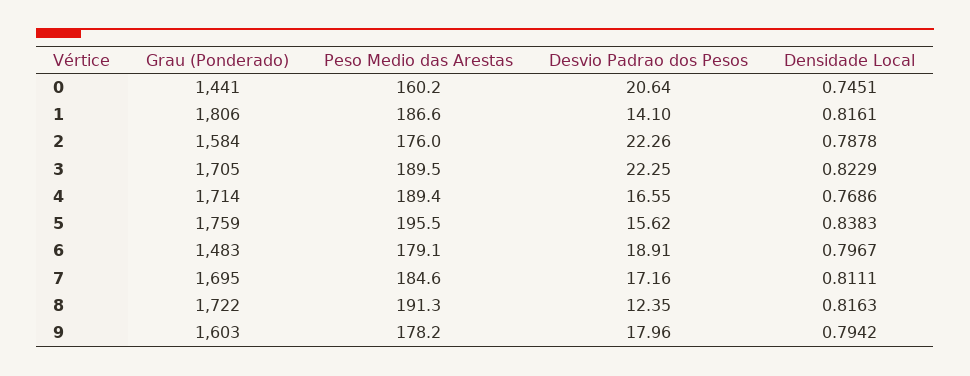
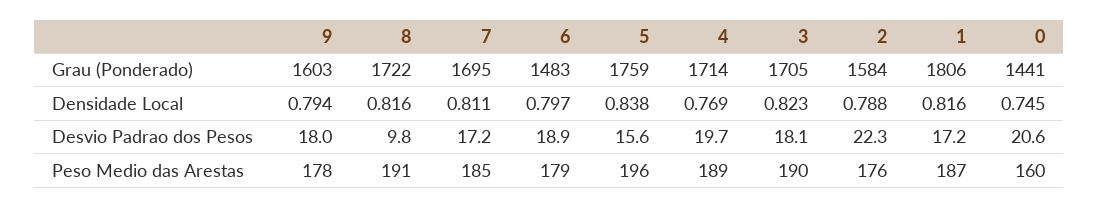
Desvio Padrao dos Pesos, 1: 14.1 -> 17.2
Desvio Padrao dos Pesos, 3: 22.25 -> 18.1
Desvio Padrao dos Pesos, 4: 16.55 -> 19.7
Desvio Padrao dos Pesos, 8: 12.35 -> 9.8

